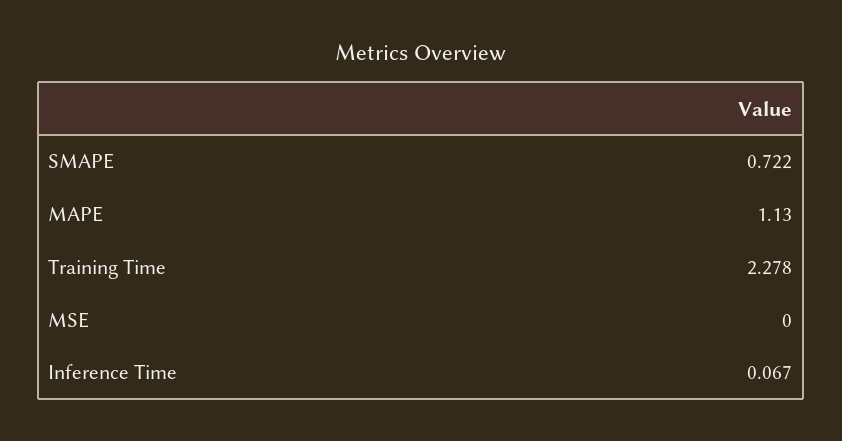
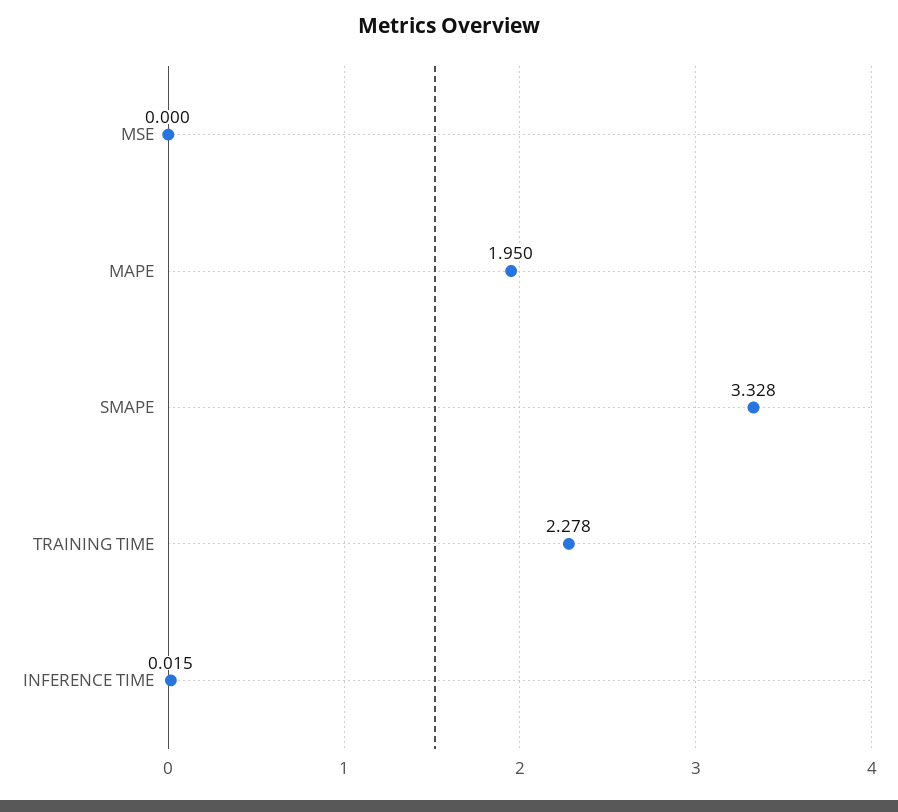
SMAPE: 0.722 -> 3.328
MAPE: 1.13 -> 1.95
Inference Time: 0.067 -> 0.015

